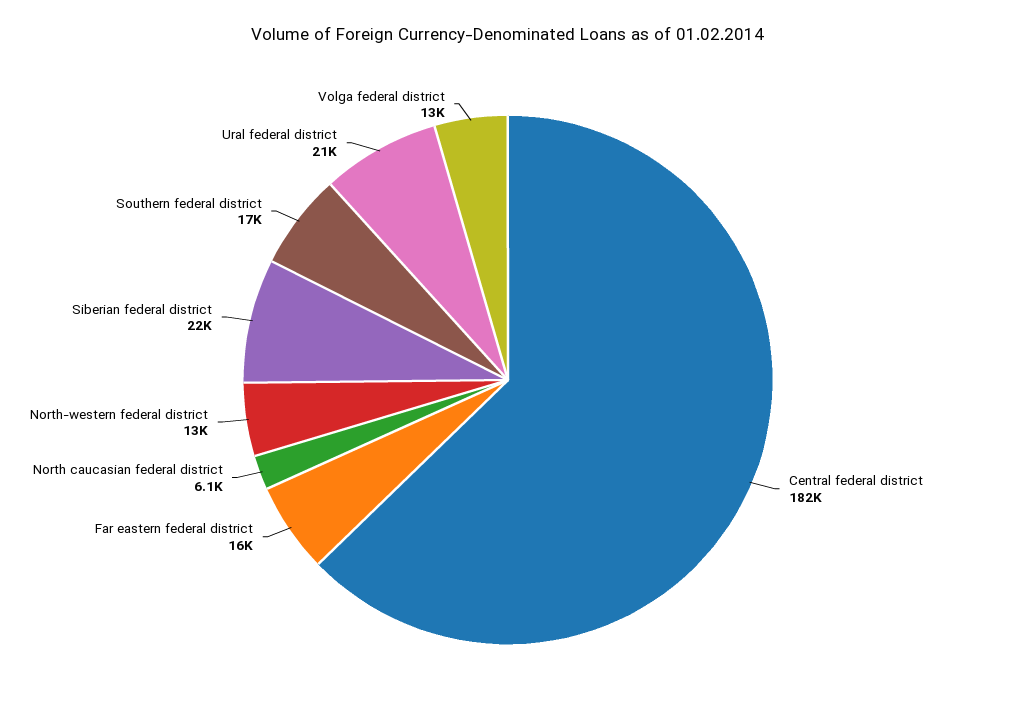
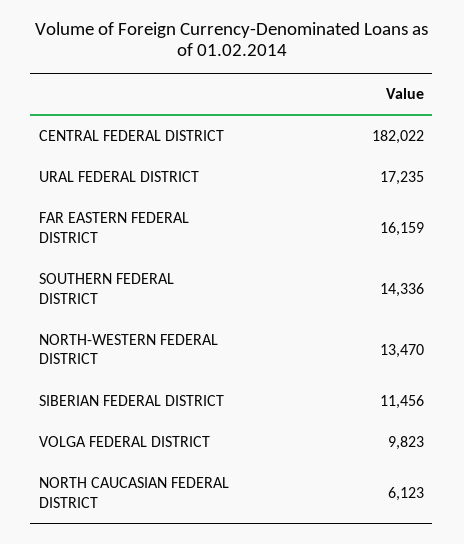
Siberian federal district: 22000 -> 11456
Southern federal district: 17000 -> 14336
Ural federal district: 21000 -> 17235
Volga federal district: 13000 -> 9823

